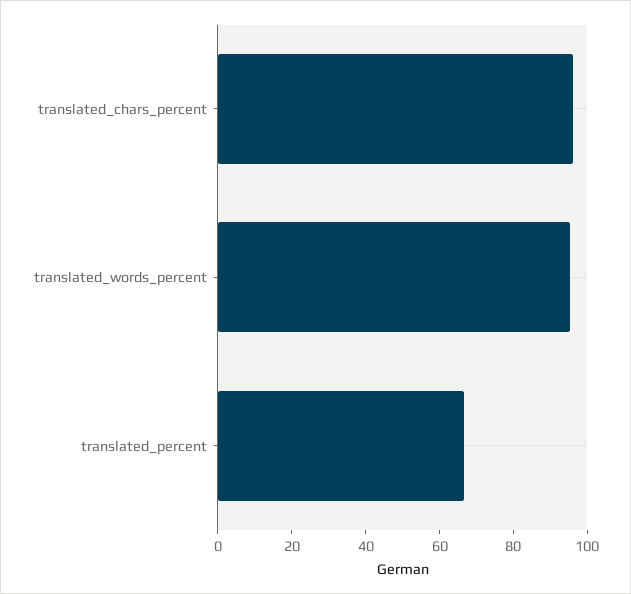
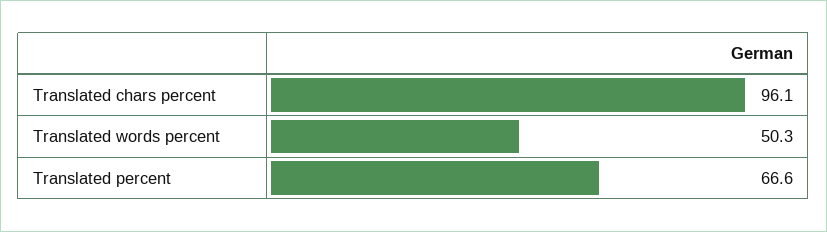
translated_words_percent: 95 -> 50.3

